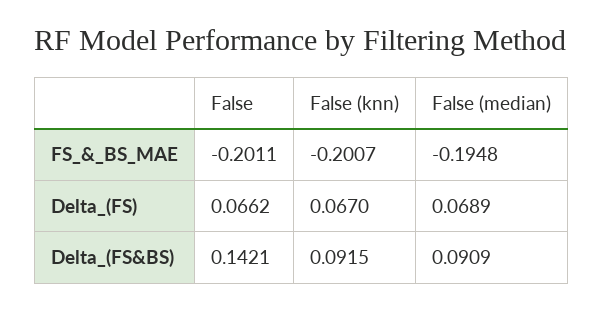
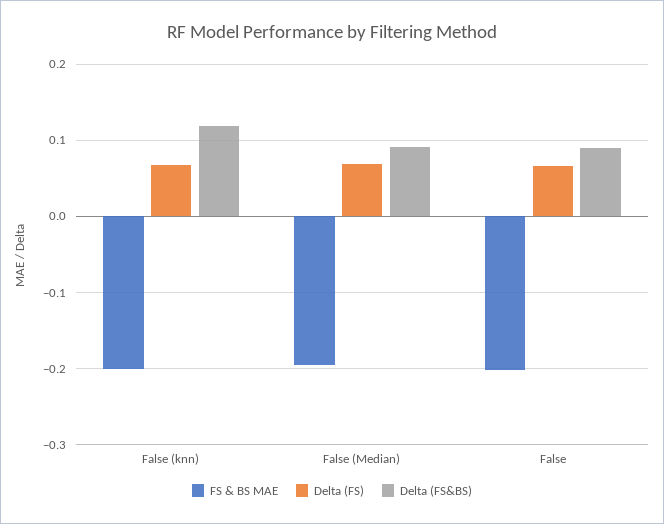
Delta_(FS&BS), False: 0.1421 -> 0.09
Delta_(FS&BS), False (knn): 0.0915 -> 0.12

